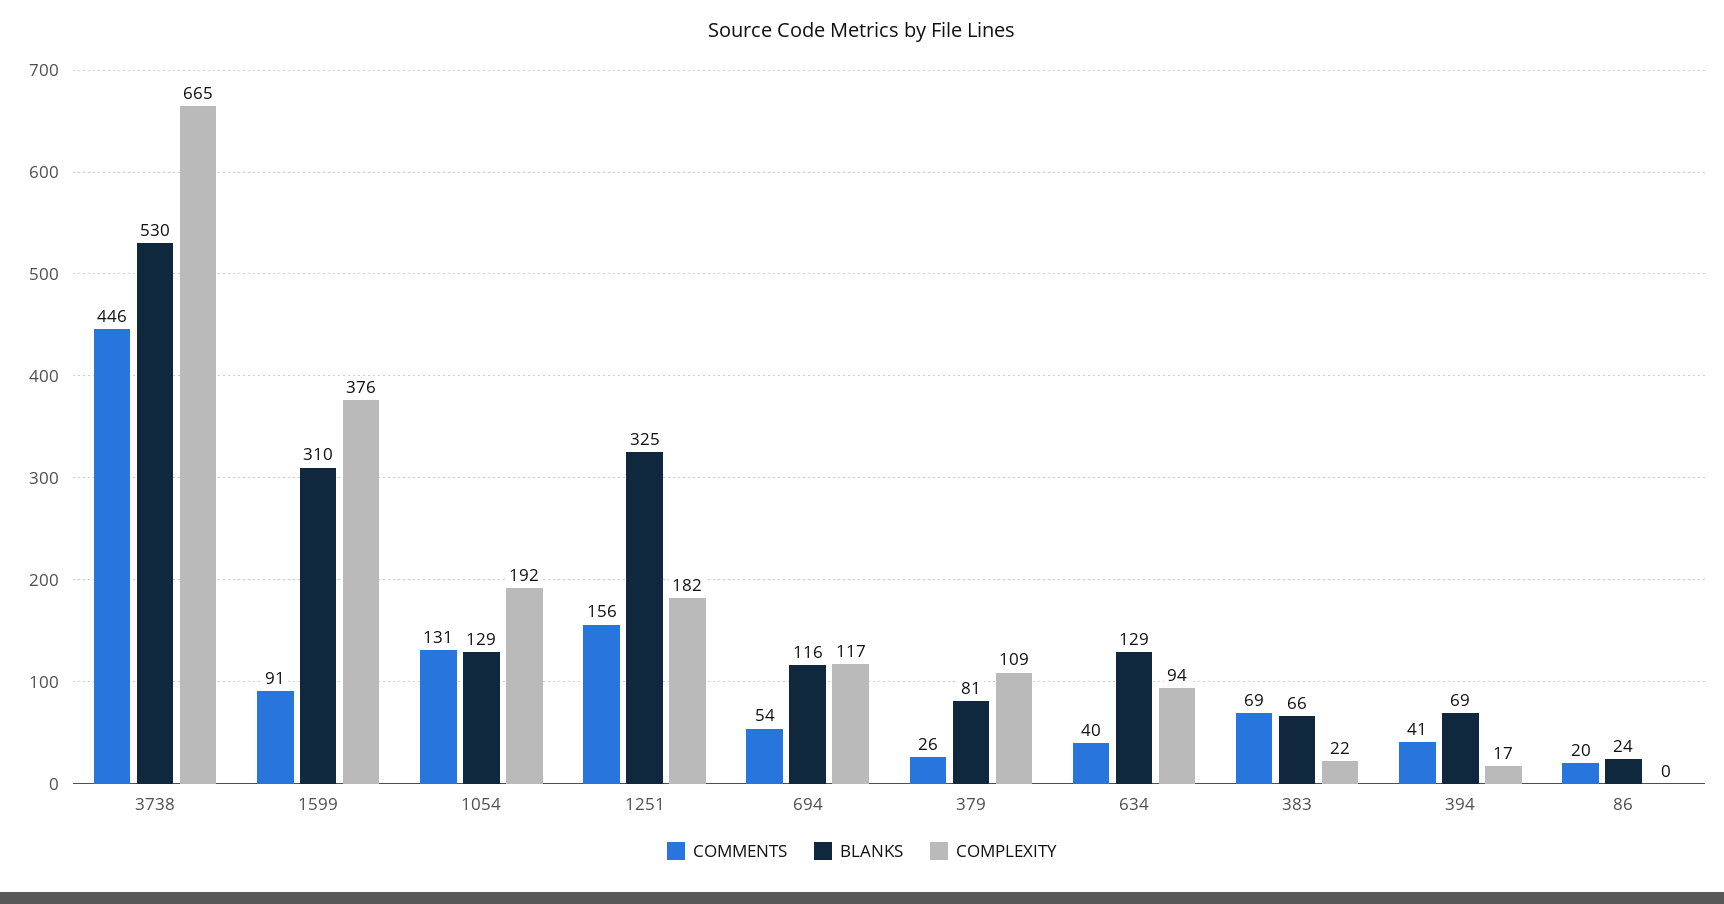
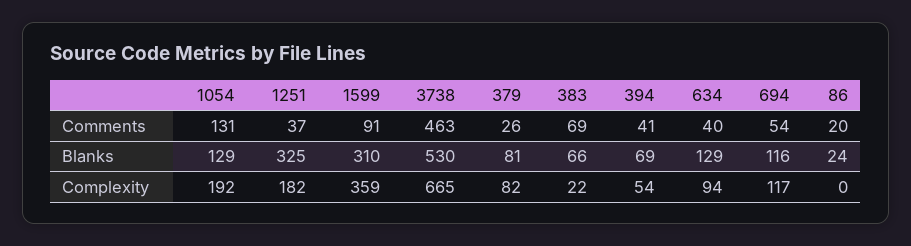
COMMENTS, 3738: 446 -> 463
COMPLEXITY, 1599: 376 -> 359
COMMENTS, 1251: 156 -> 37
COMPLEXITY, 379: 109 -> 82
COMPLEXITY, 394: 17 -> 54

